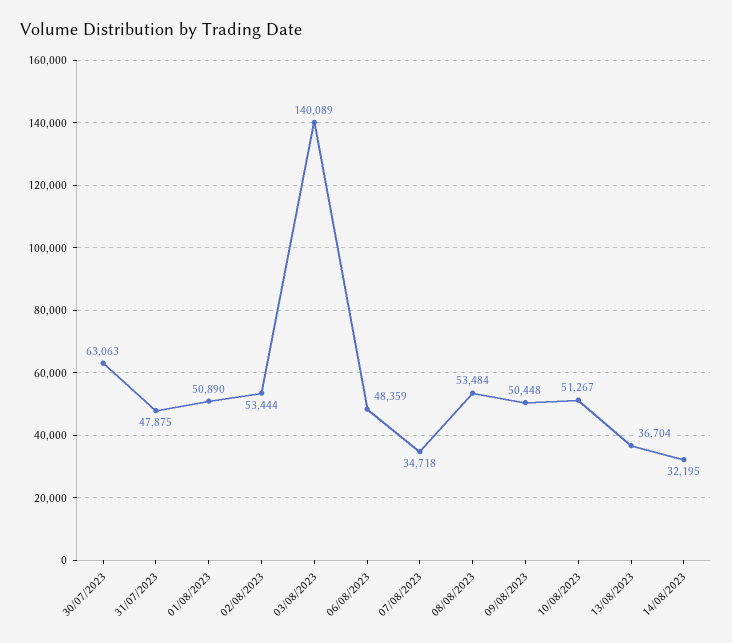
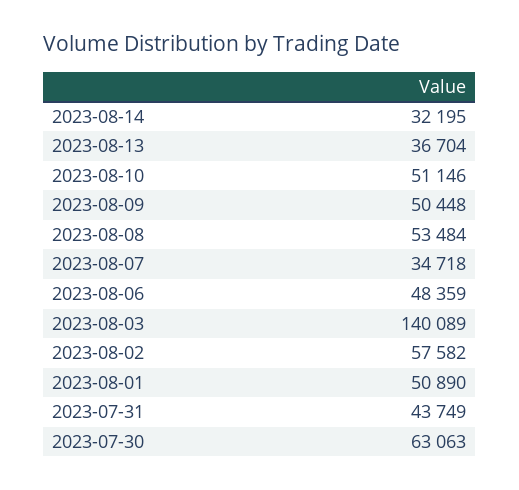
31/07/2023: 47875 -> 43749
02/08/2023: 53444 -> 57582
10/08/2023: 51267 -> 51146

